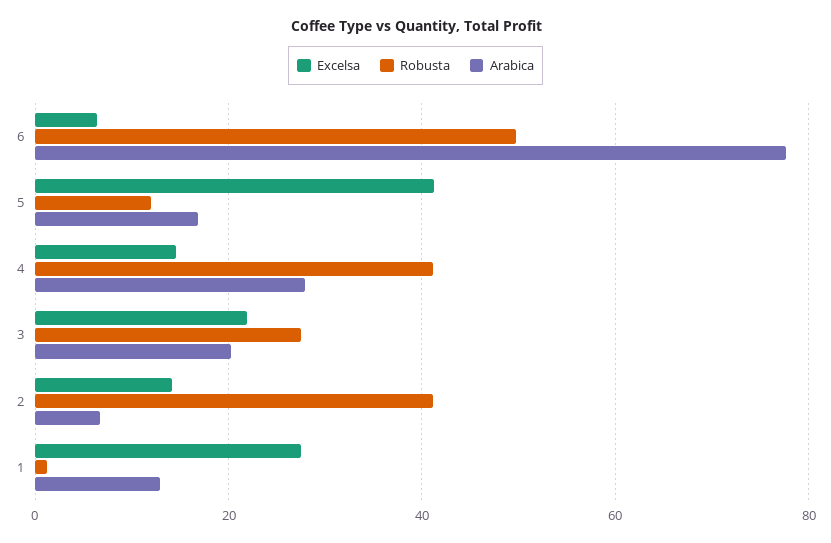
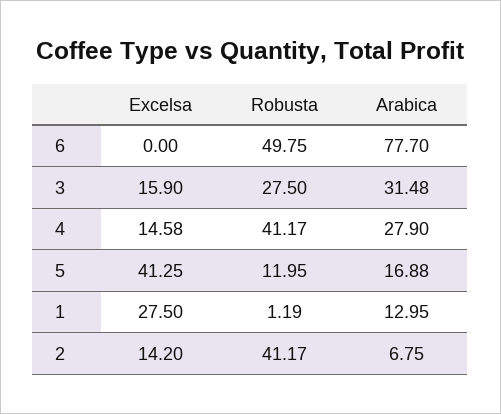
Excelsa, 6: 6 -> 0
Excelsa, 3: 22 -> 15.9
Arabica, 3: 20 -> 31.48

